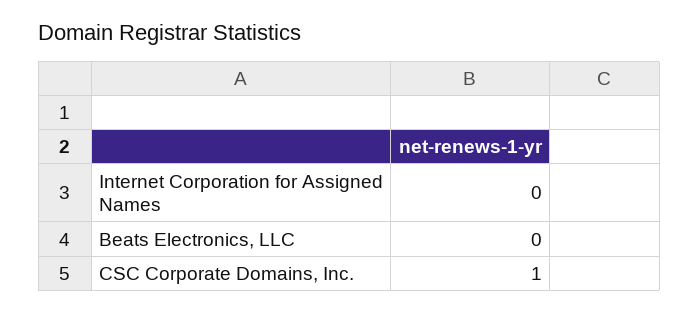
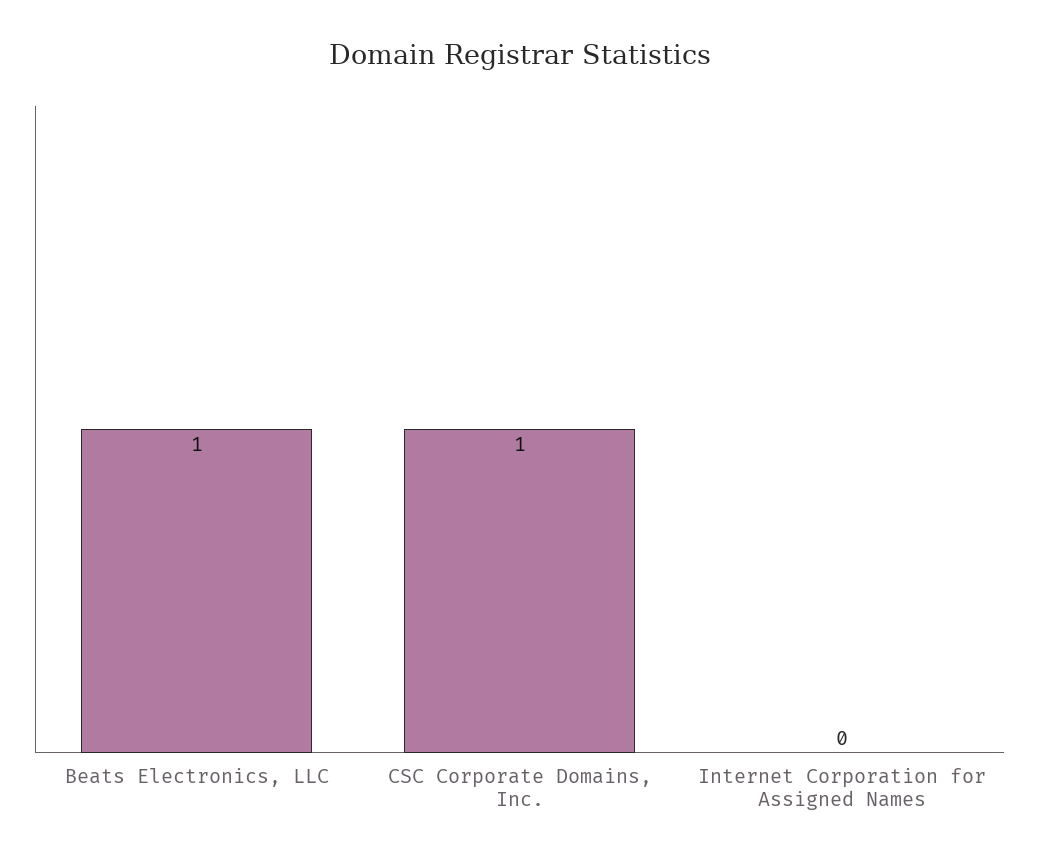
Beats Electronics, LLC: 0 -> 1

